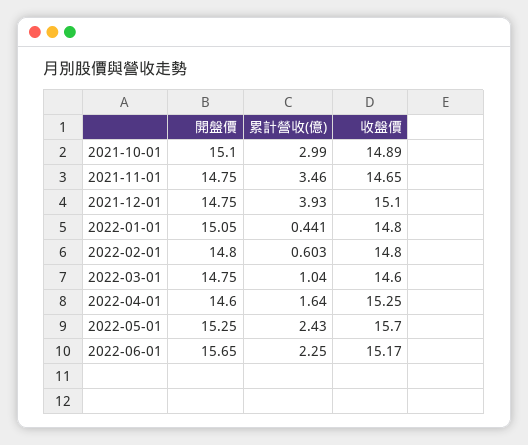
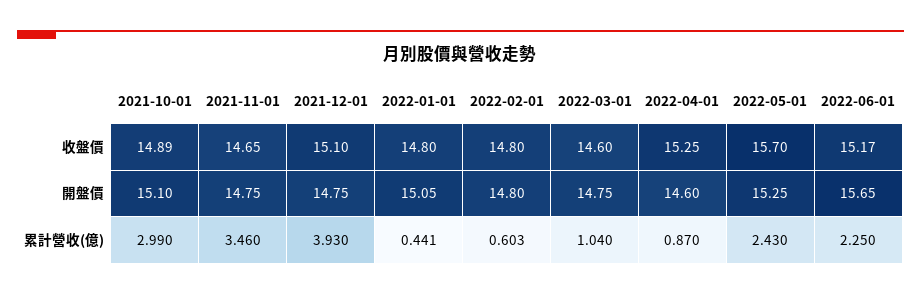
累計營收(億), 2022-04-01: 1.64 -> 0.87

